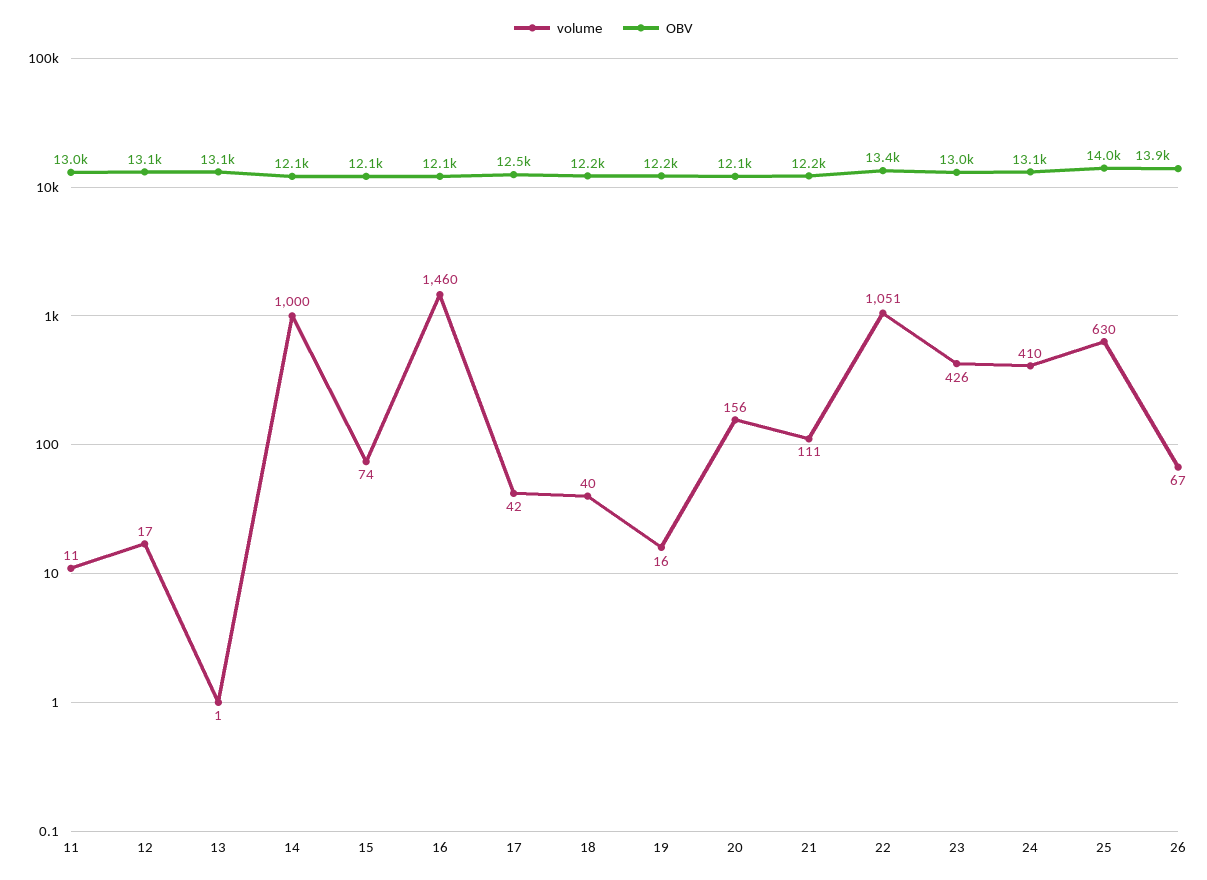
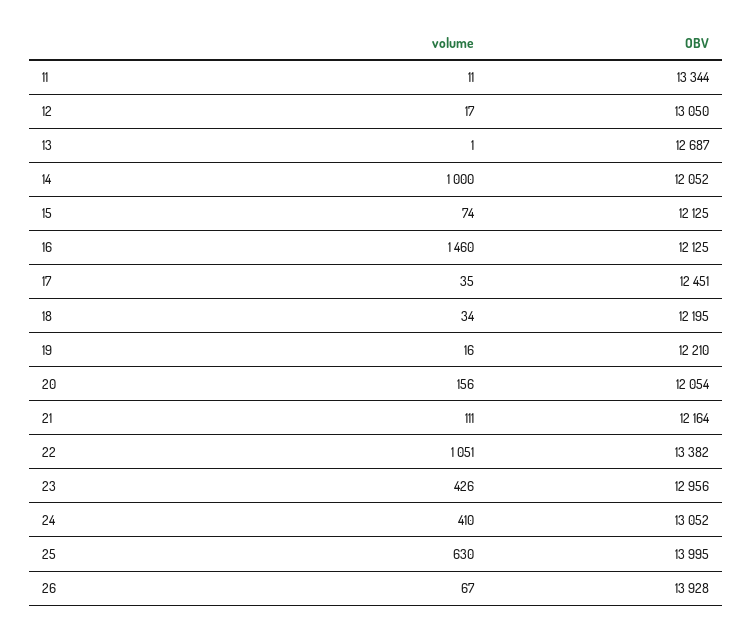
OBV, 11: 13000 -> 13344
OBV, 13: 13100 -> 12687
volume, 17: 42 -> 35
volume, 18: 40 -> 34

